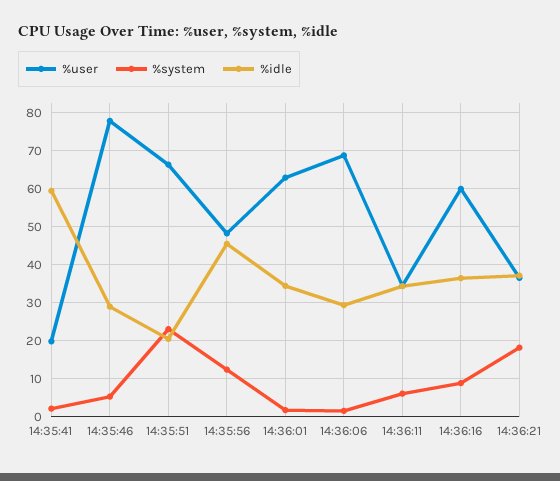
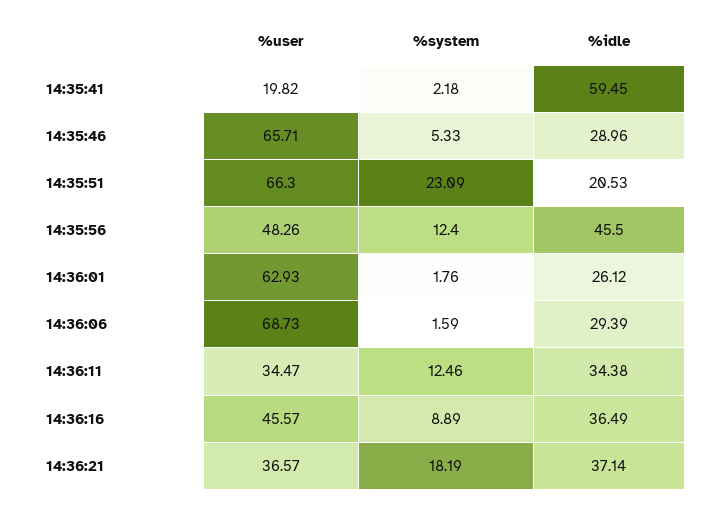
%user, 14:35:46: 78 -> 65.71
%idle, 14:36:01: 34 -> 26.12
%system, 14:36:11: 6 -> 12.46
%user, 14:36:16: 60 -> 45.57

